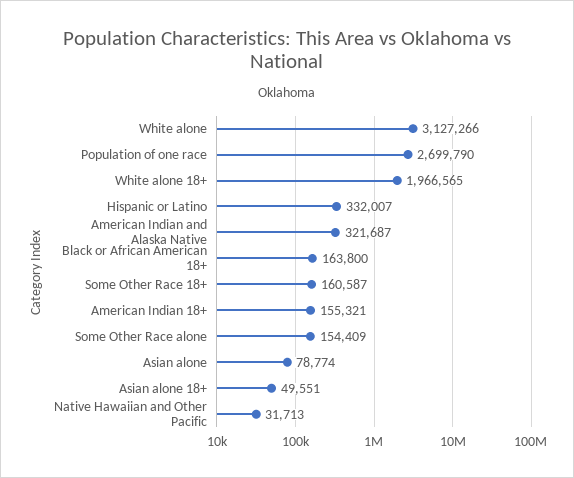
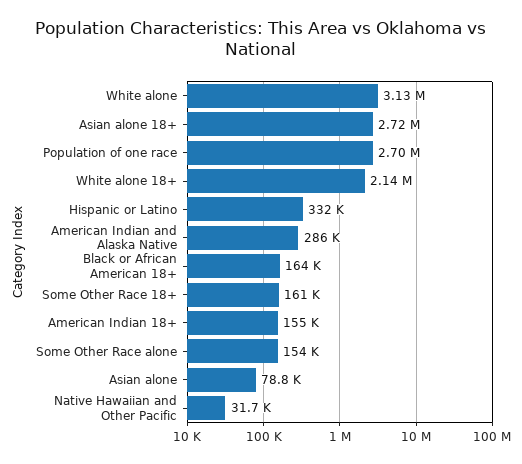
White alone 18+: 1966565 -> 2140000
American Indian and Alaska Native: 321687 -> 286000
Asian alone 18+: 49551 -> 2720000

